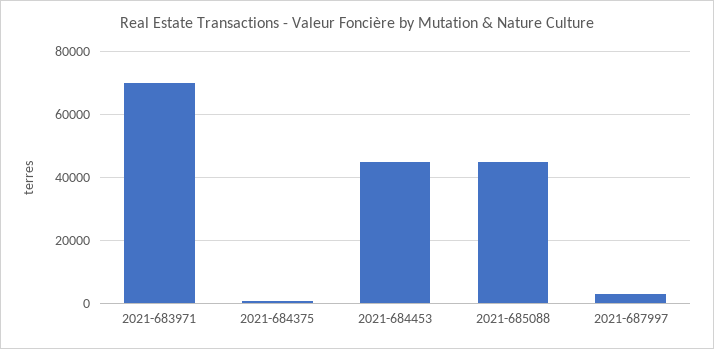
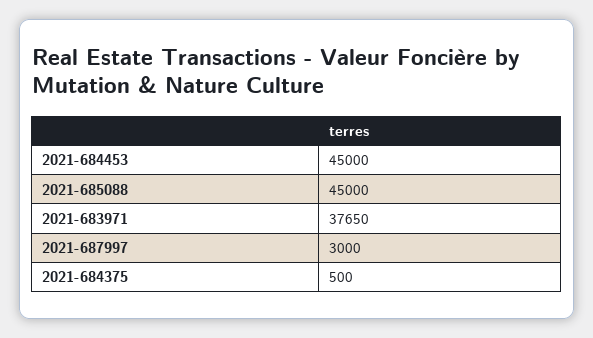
2021-683971: 70000 -> 37650

